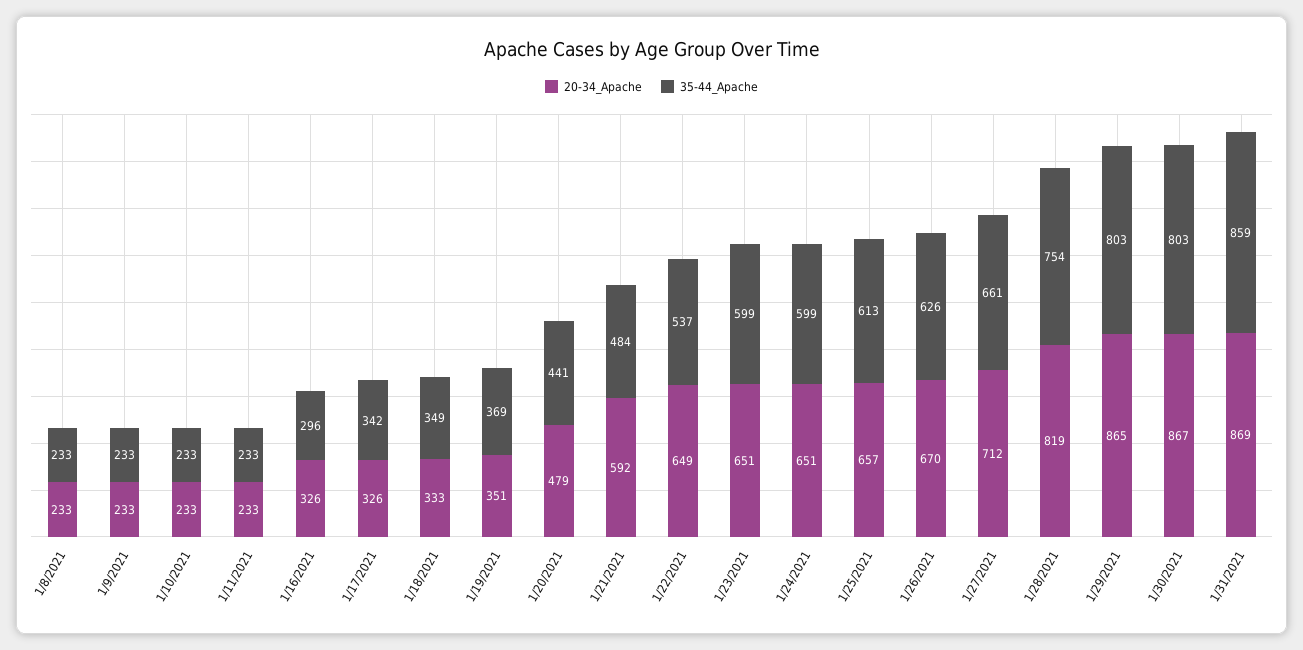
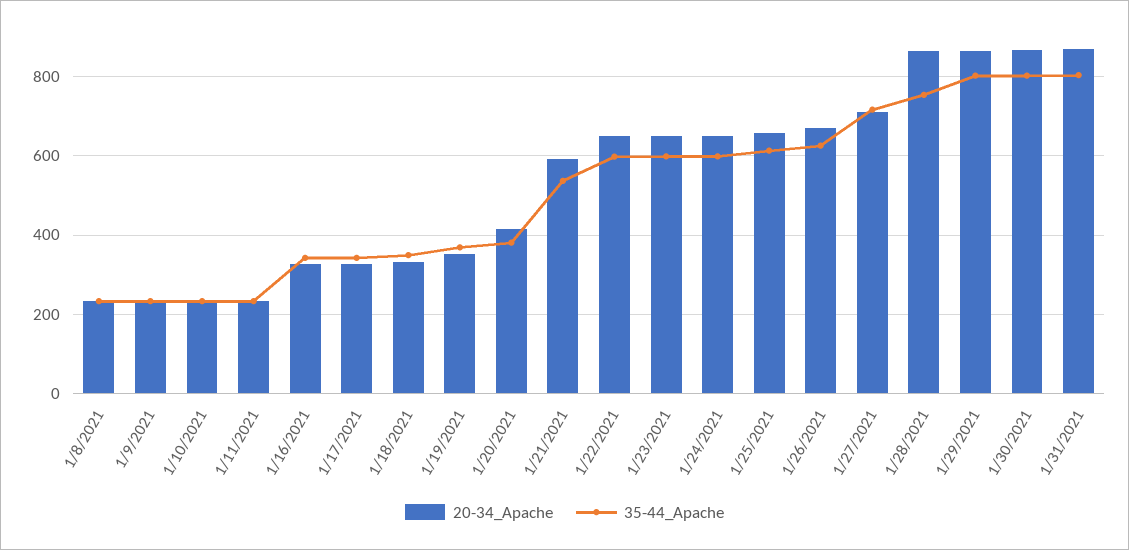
35-44_Apache, 1/16/2021: 296 -> 340
20-34_Apache, 1/20/2021: 479 -> 420
35-44_Apache, 1/20/2021: 441 -> 380
35-44_Apache, 1/21/2021: 484 -> 540
35-44_Apache, 1/22/2021: 537 -> 600
35-44_Apache, 1/27/2021: 661 -> 720
20-34_Apache, 1/28/2021: 819 -> 860
35-44_Apache, 1/31/2021: 859 -> 800

